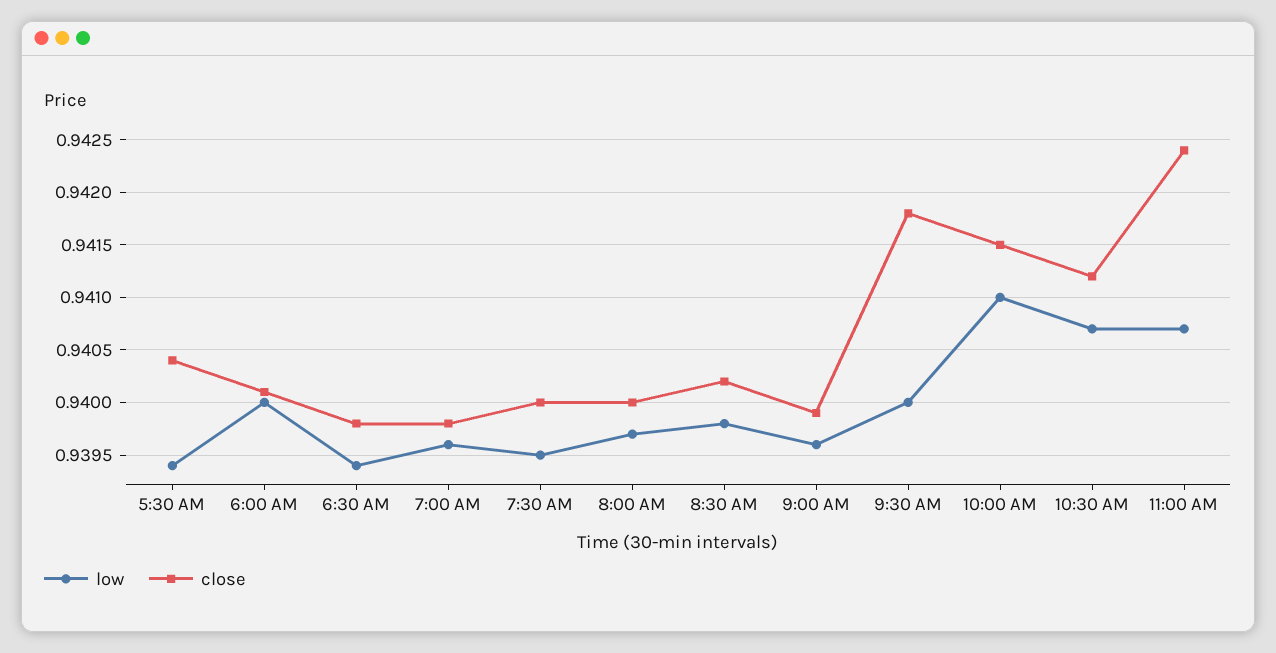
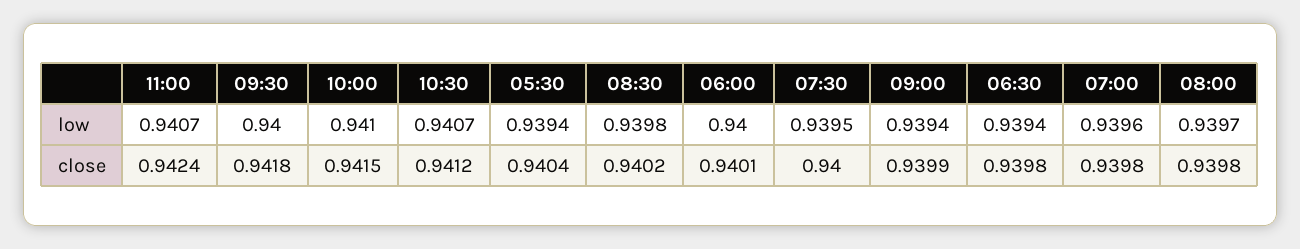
close, 8:00 AM: 0.94 -> 0.9398
low, 9:00 AM: 0.9396 -> 0.9394

